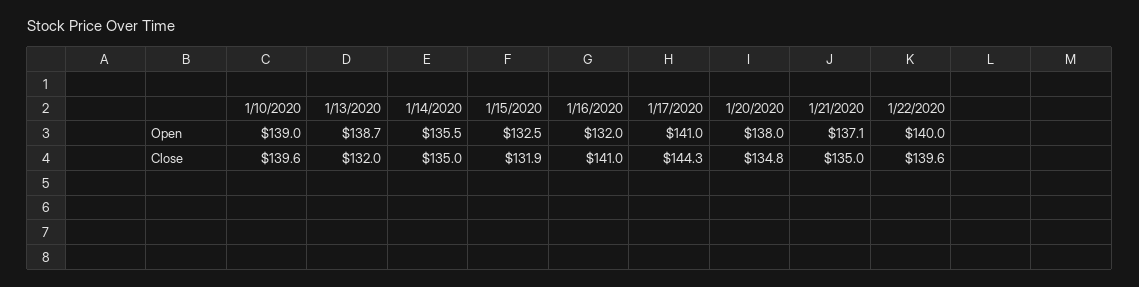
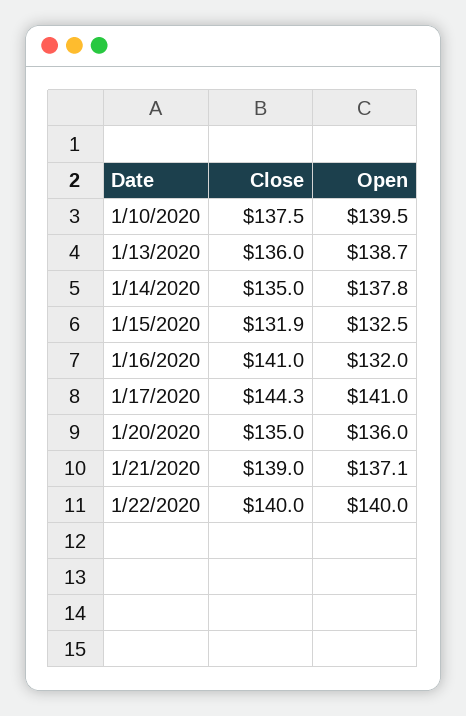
1/10/2020, Open: 139 -> 139.5
1/14/2020, Open: 135.5 -> 137.8
1/20/2020, Open: 138 -> 136
1/10/2020, Close: 139.6 -> 137.5
1/13/2020, Close: 132 -> 136
1/20/2020, Close: 134.8 -> 135
1/21/2020, Close: 135 -> 139
1/22/2020, Close: 139.6 -> 140

